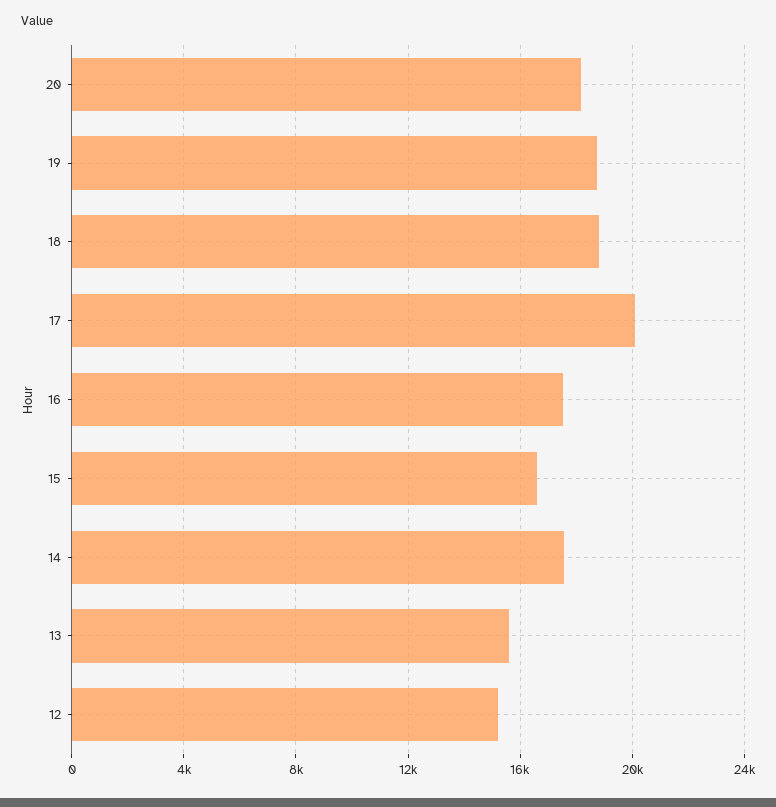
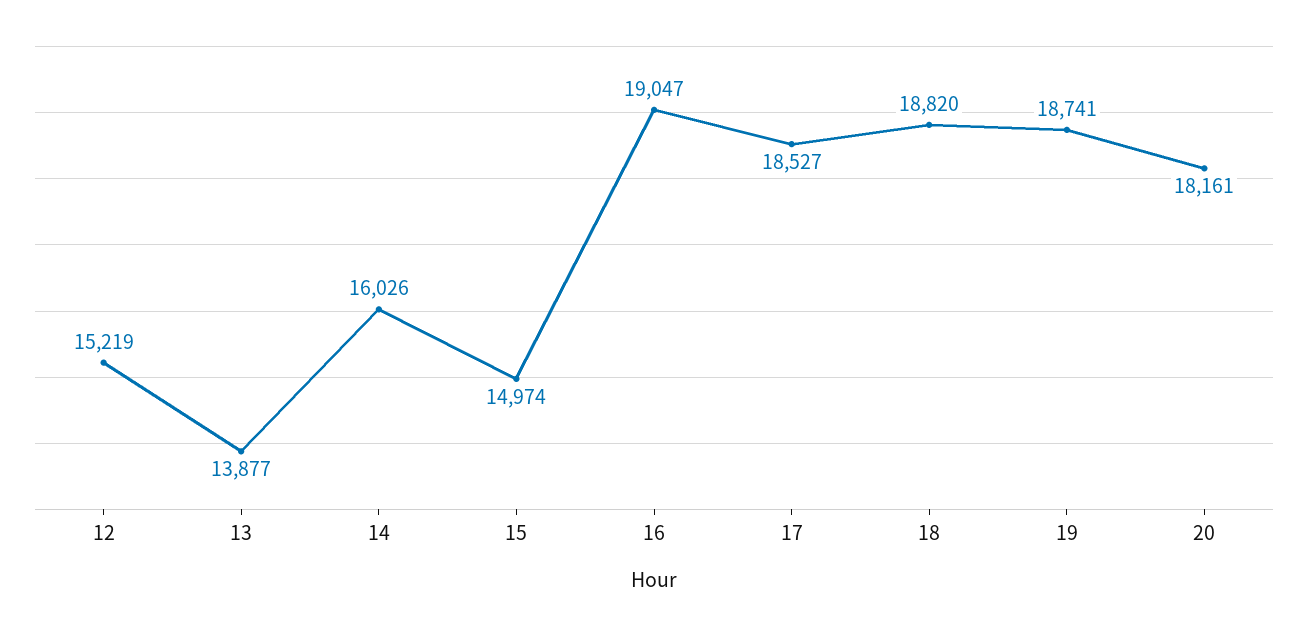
17: 20000 -> 18527
16: 17500 -> 19047
15: 16500 -> 14974
14: 17500 -> 16026
13: 15500 -> 13877

